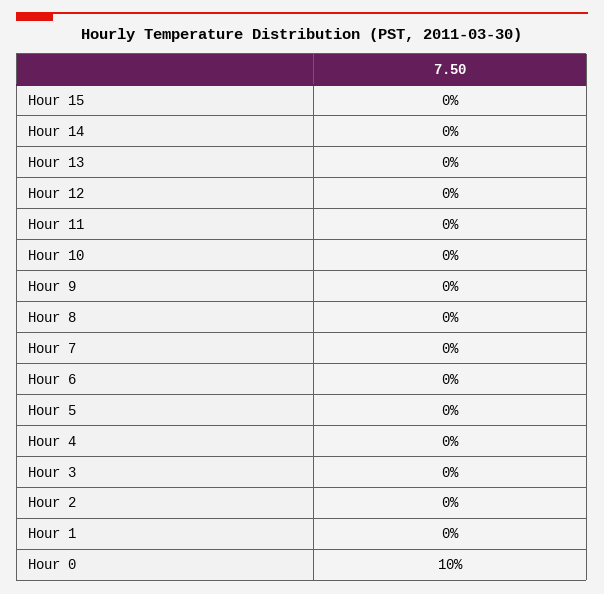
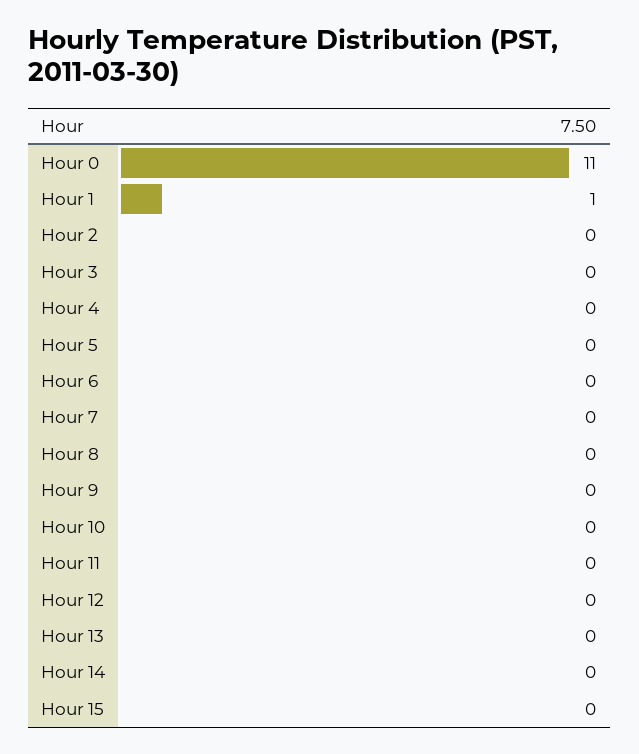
Hour 1: 0 -> 1
Hour 0: 10 -> 11

